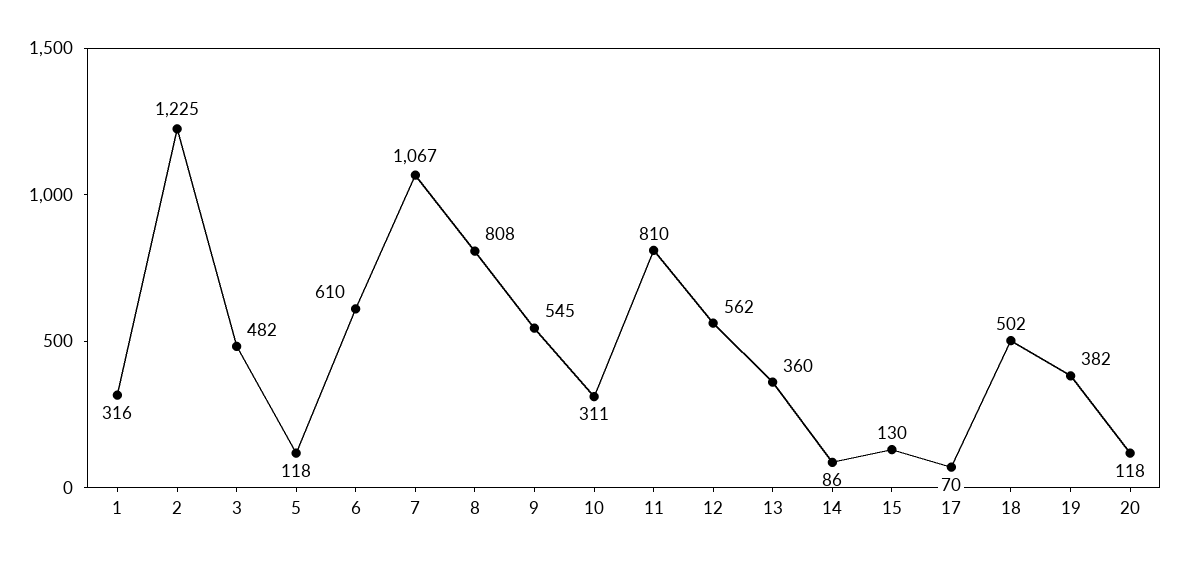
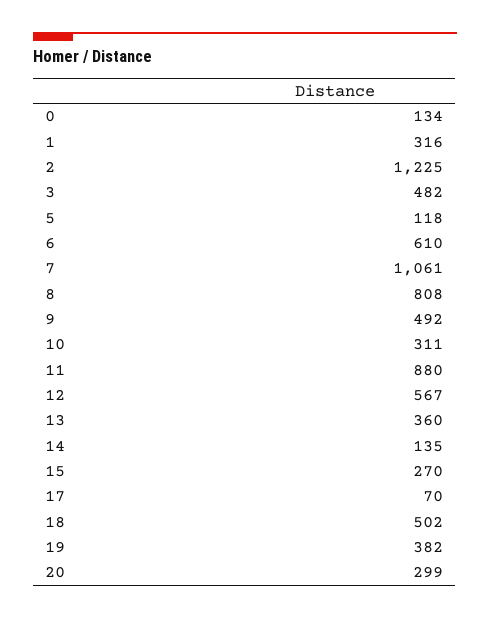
7: 1067 -> 1061
9: 545 -> 492
11: 810 -> 880
12: 562 -> 567
14: 86 -> 135
15: 130 -> 270
20: 118 -> 299
0: none -> 134

